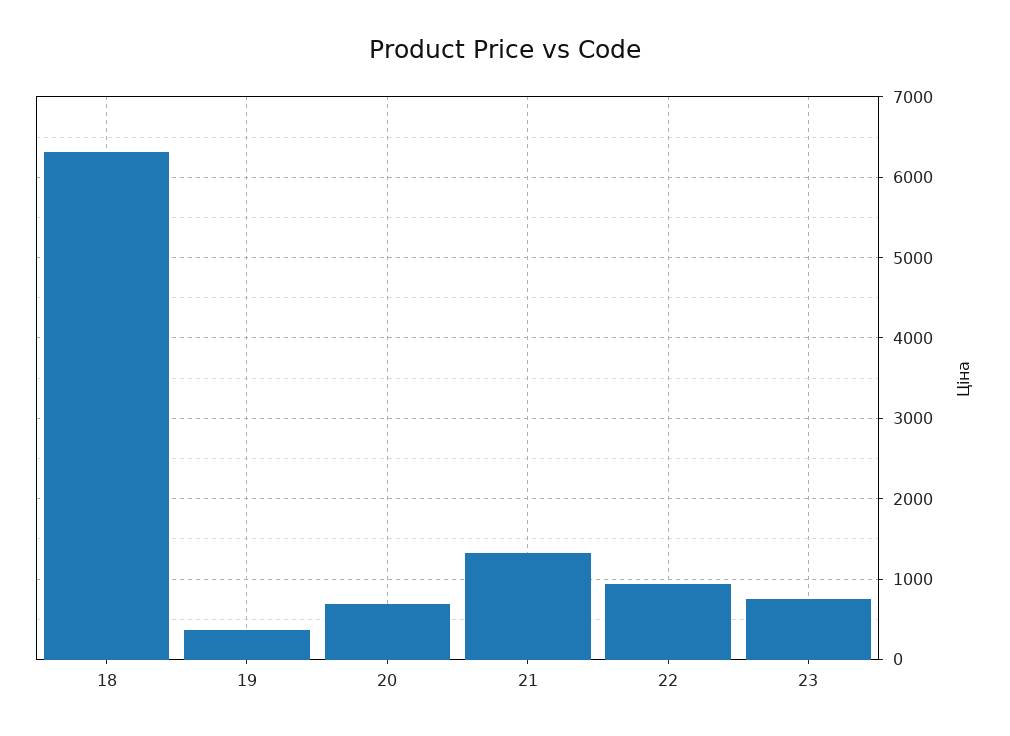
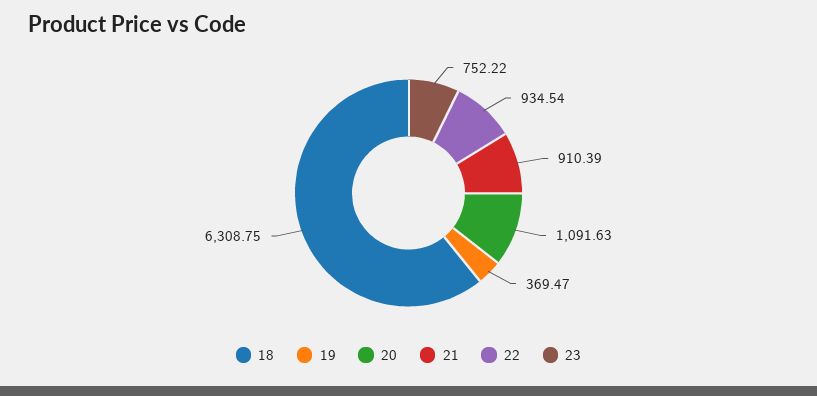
20: 700 -> 1091.63
21: 1300 -> 910.39

